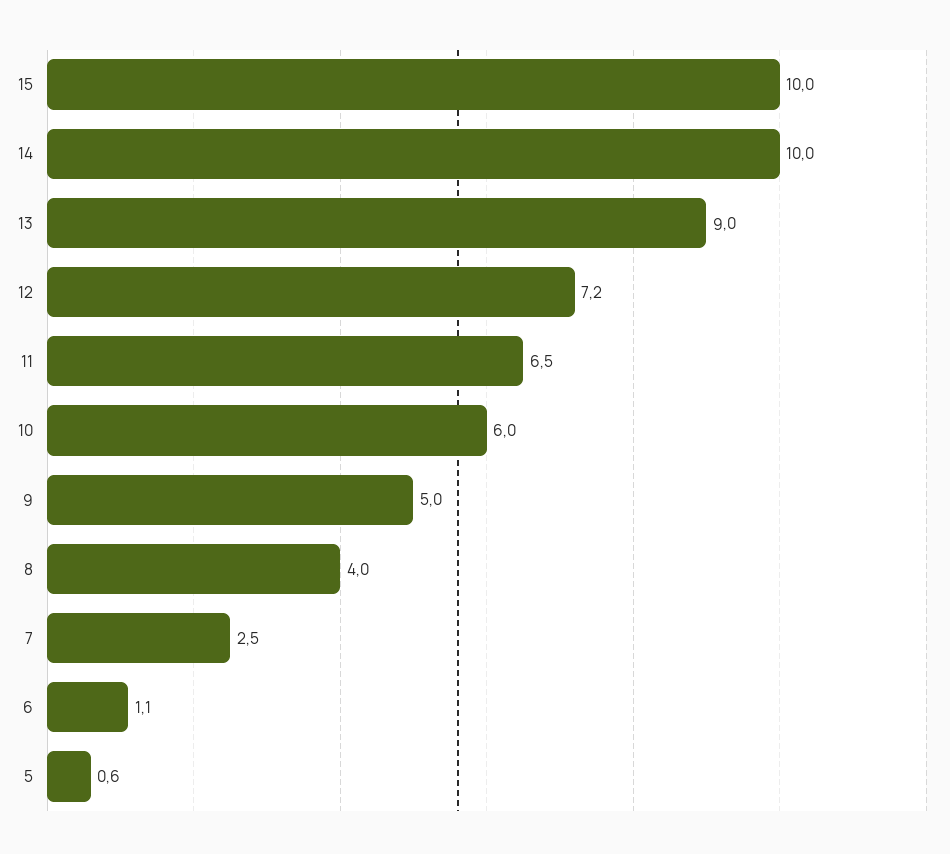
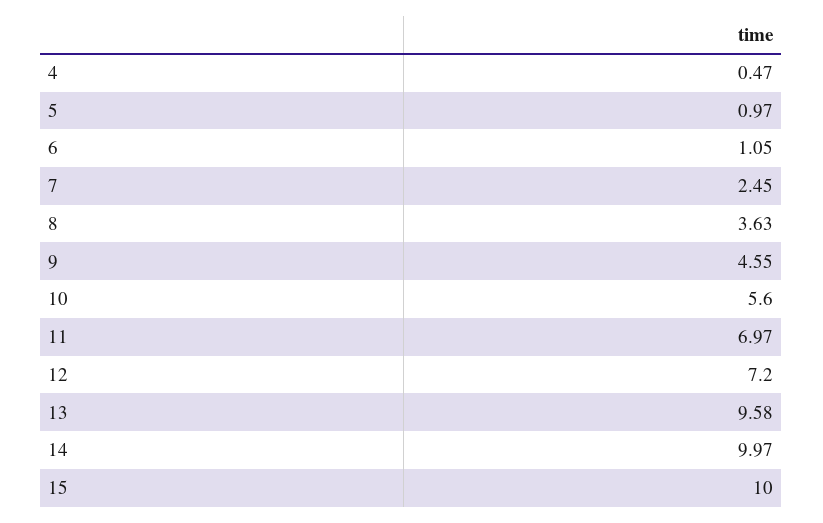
13: 9 -> 9.58
11: 6.5 -> 6.97
10: 6 -> 5.6
9: 5 -> 4.55
8: 4 -> 3.63
5: 0.6 -> 0.97
4: none -> 0.47

